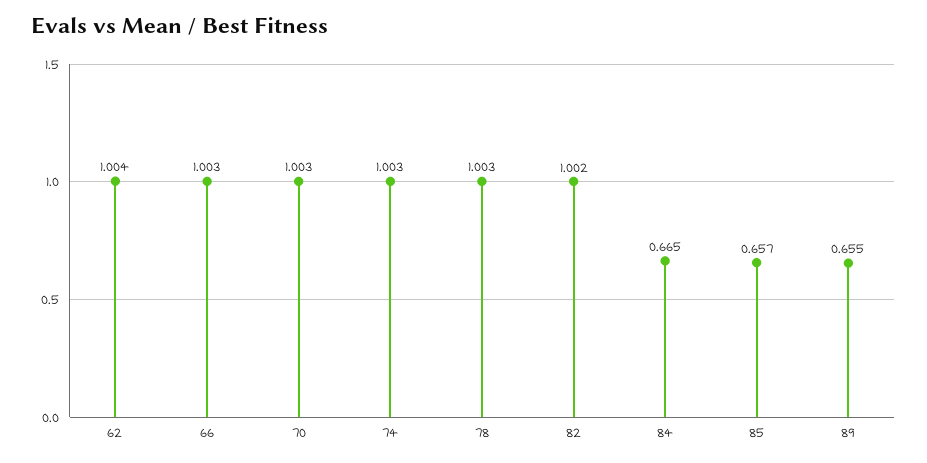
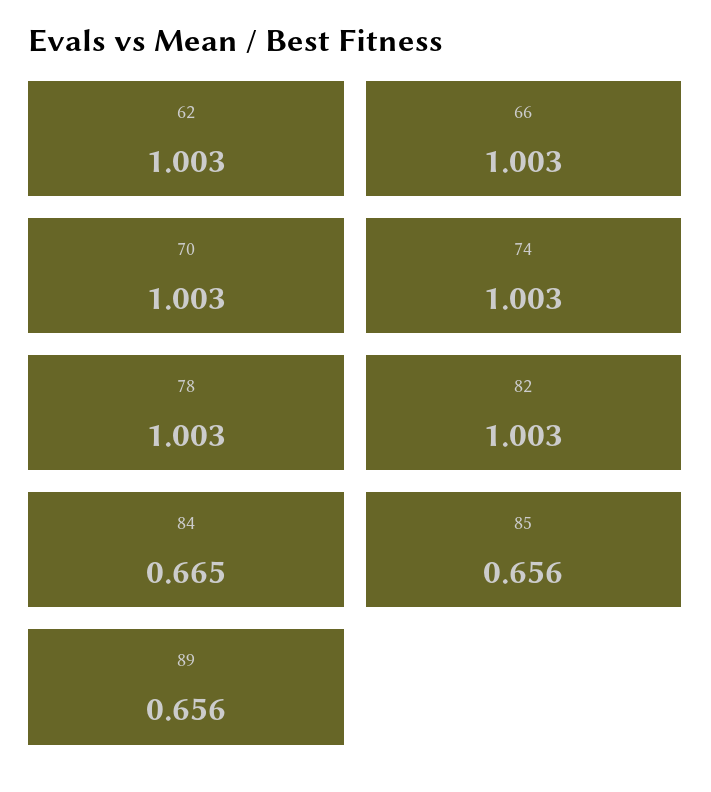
62: 1.004 -> 1.003
82: 1.002 -> 1.003
85: 0.657 -> 0.656
89: 0.655 -> 0.656

